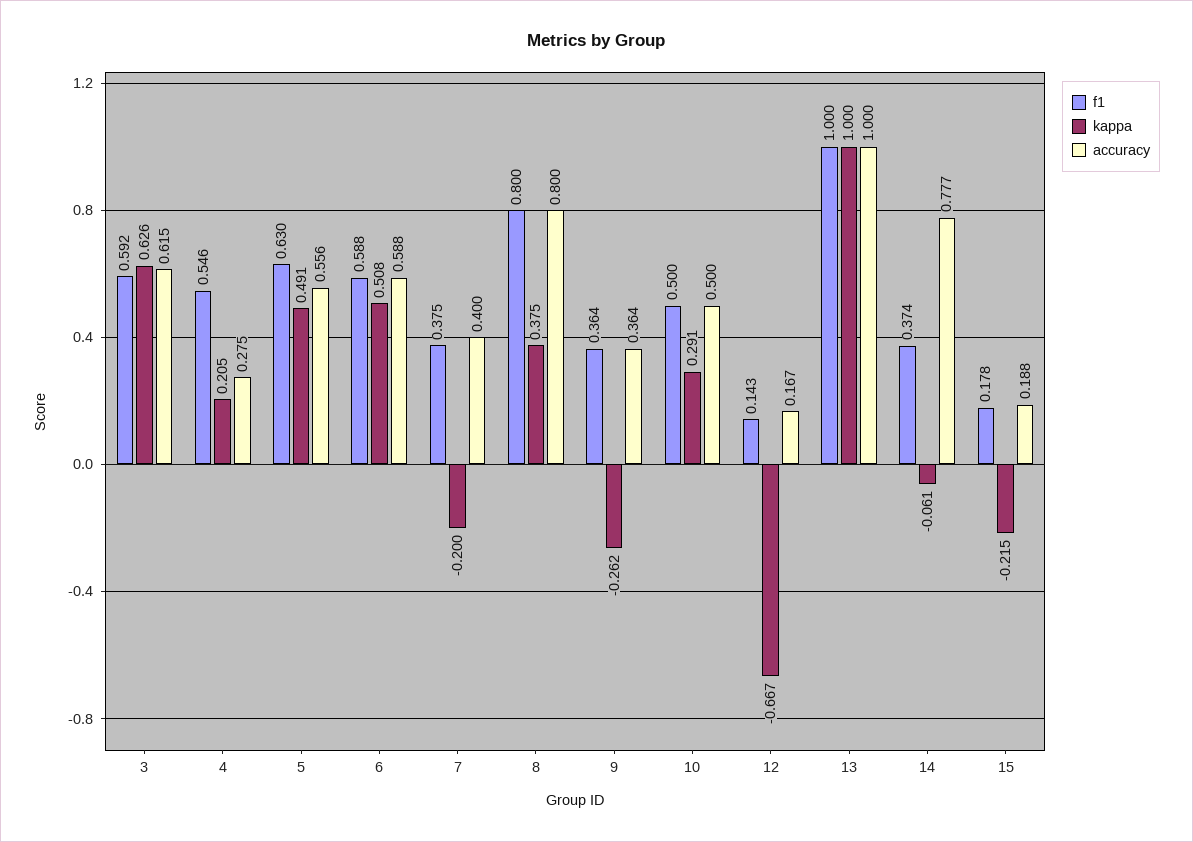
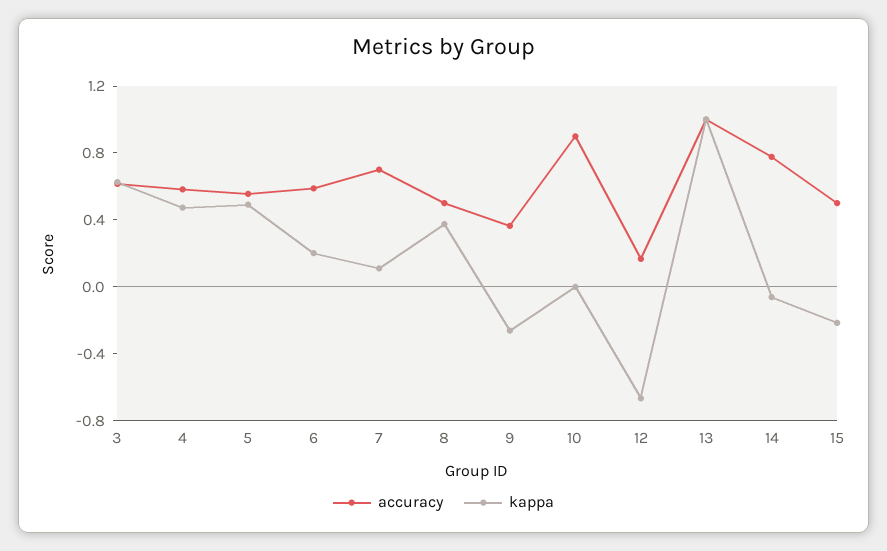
f1, 3: 0.592 -> none
f1, 4: 0.546 -> none
kappa, 4: 0.205 -> 0.5
accuracy, 4: 0.275 -> 0.6
f1, 5: 0.63 -> none
f1, 6: 0.588 -> none
kappa, 6: 0.508 -> 0.2
f1, 7: 0.375 -> none
kappa, 7: -0.2 -> 0.1
accuracy, 7: 0.4 -> 0.7
f1, 8: 0.8 -> none
accuracy, 8: 0.8 -> 0.5
f1, 9: 0.364 -> none
f1, 10: 0.5 -> none
kappa, 10: 0.291 -> 0
accuracy, 10: 0.5 -> 0.9
f1, 12: 0.143 -> none
f1, 13: 1 -> none
f1, 14: 0.374 -> none
f1, 15: 0.178 -> none
accuracy, 15: 0.188 -> 0.5

